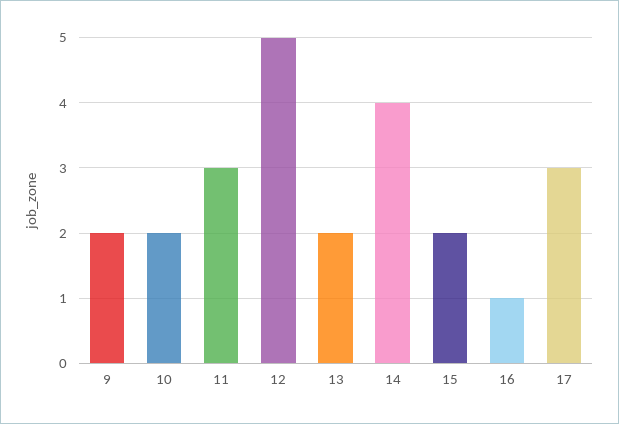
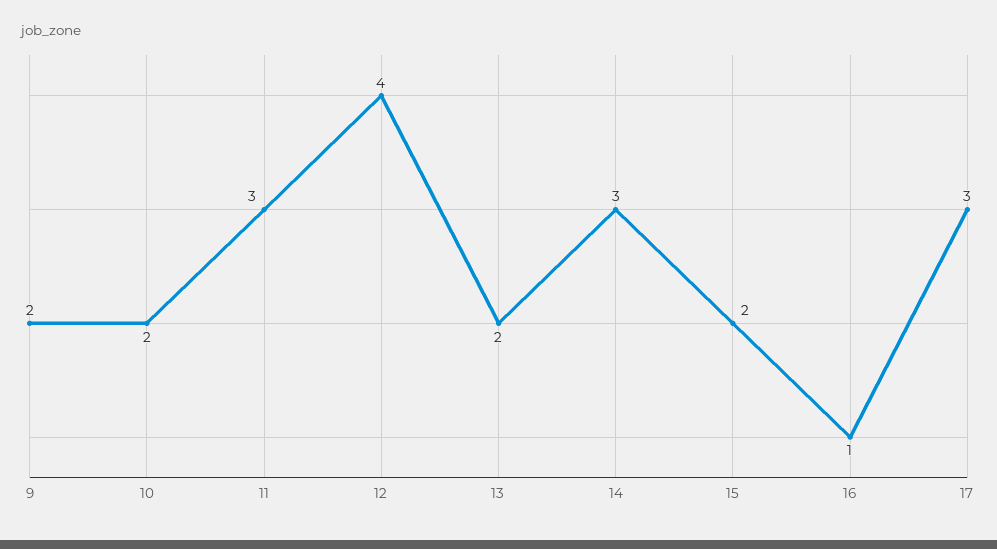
12: 5 -> 4
14: 4 -> 3

